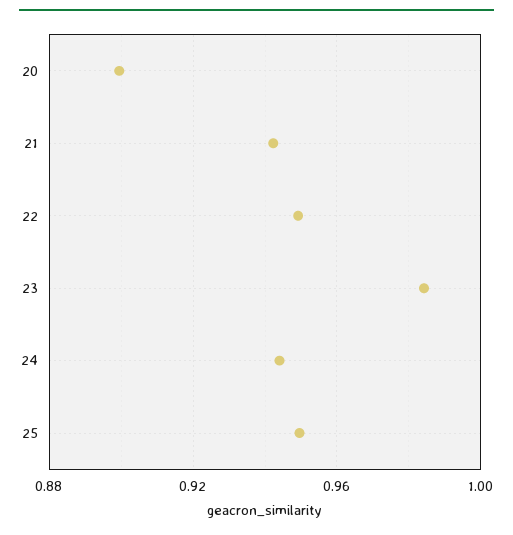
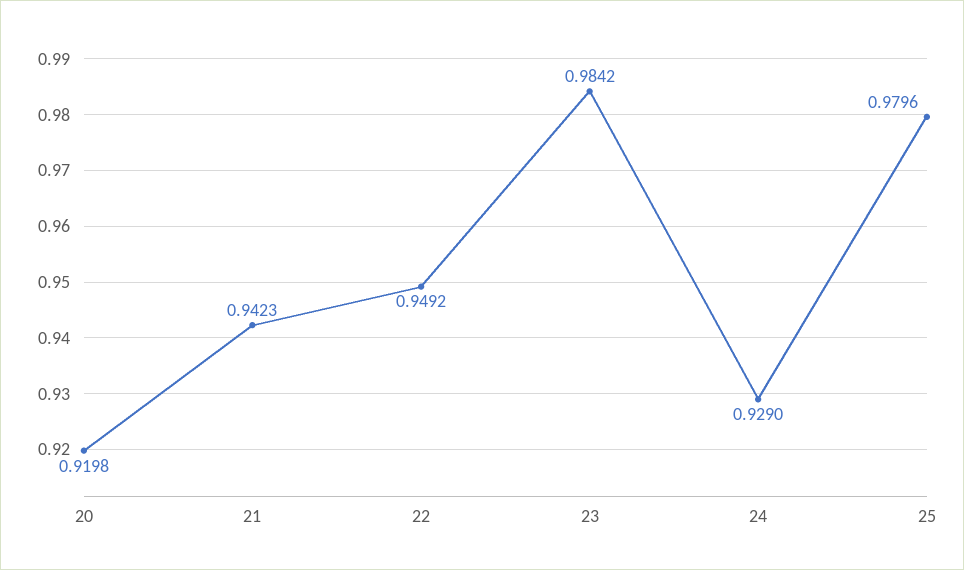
20: 0.9 -> 0.9198
24: 0.945 -> 0.929
25: 0.95 -> 0.9796

